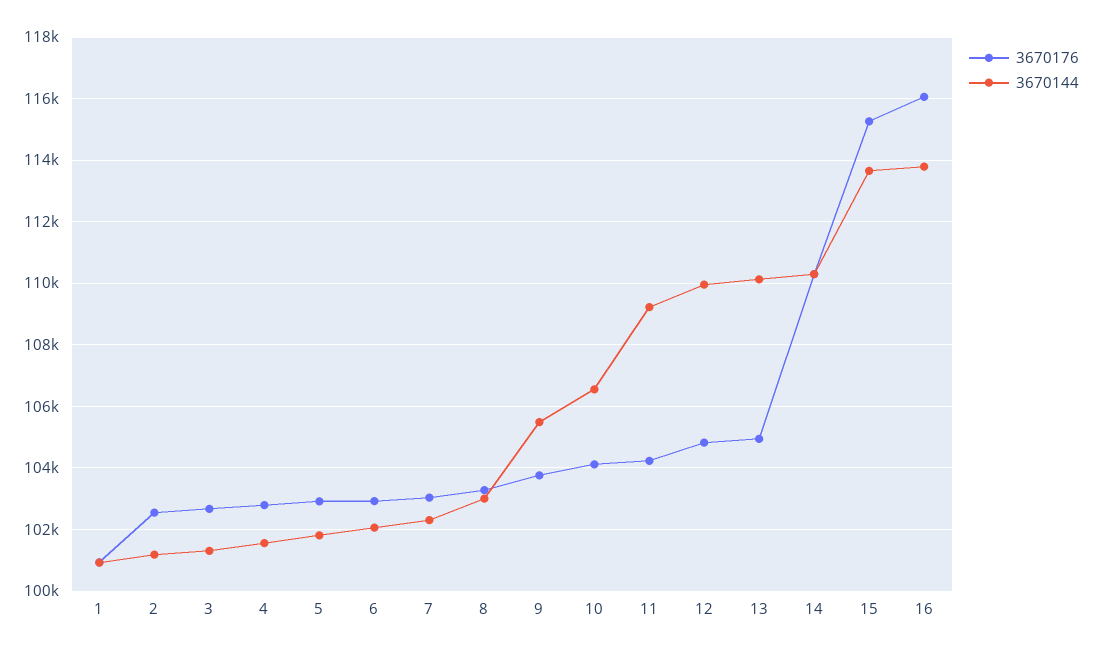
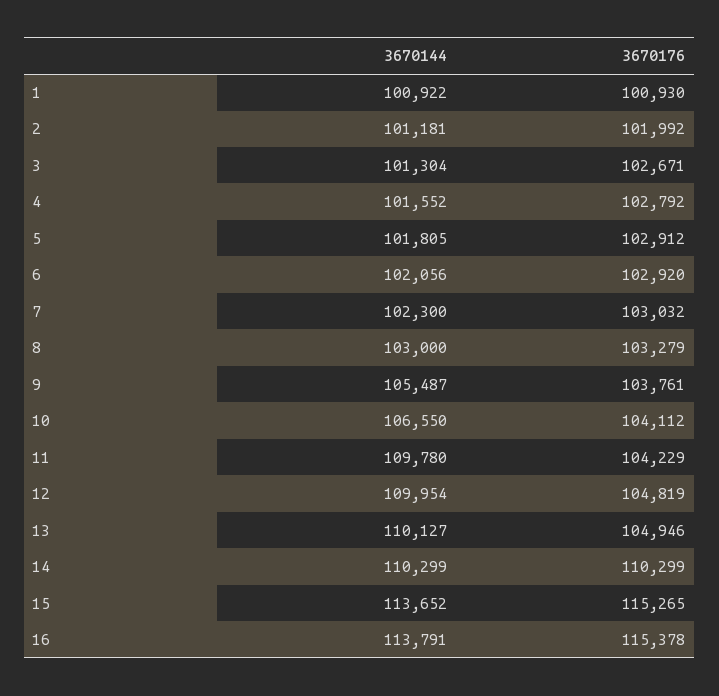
3670176, 2: 102600 -> 101992
3670144, 11: 109200 -> 109780
3670176, 16: 116000 -> 115378

